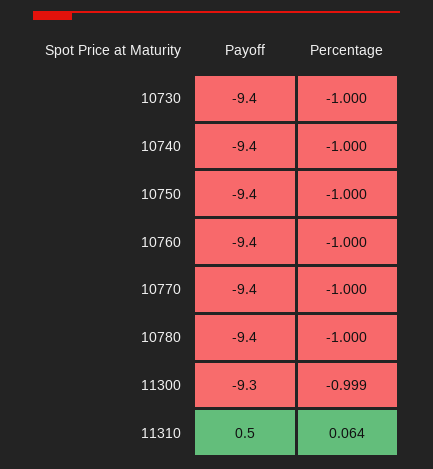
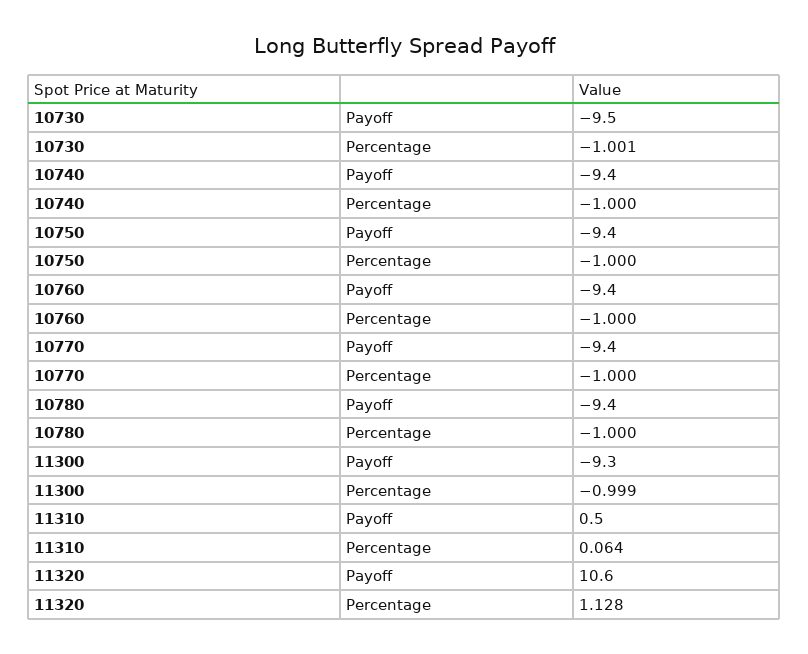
Payoff, 10730: -9.4 -> -9.5
Percentage, 10730: -1 -> -1.001
Payoff, 11320: none -> 10.6
Percentage, 11320: none -> 1.128

